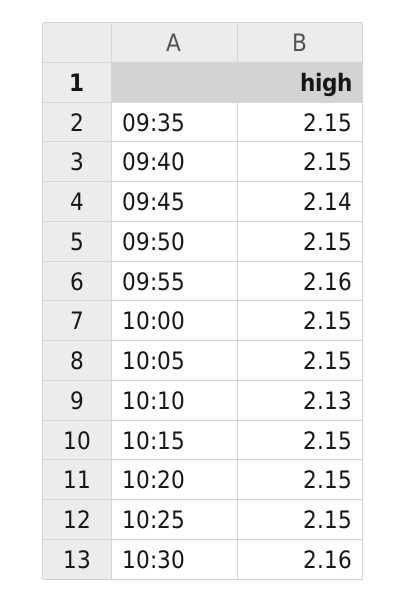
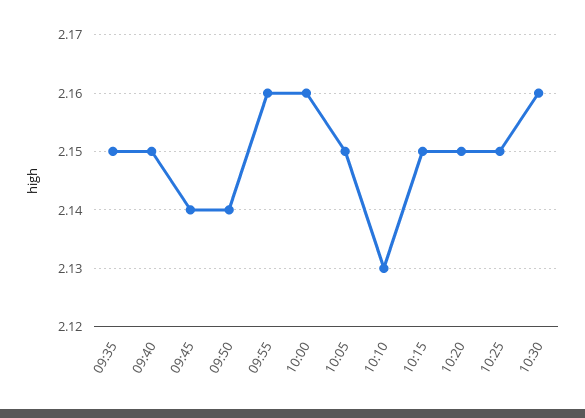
09:50: 2.15 -> 2.14
10:00: 2.15 -> 2.16

